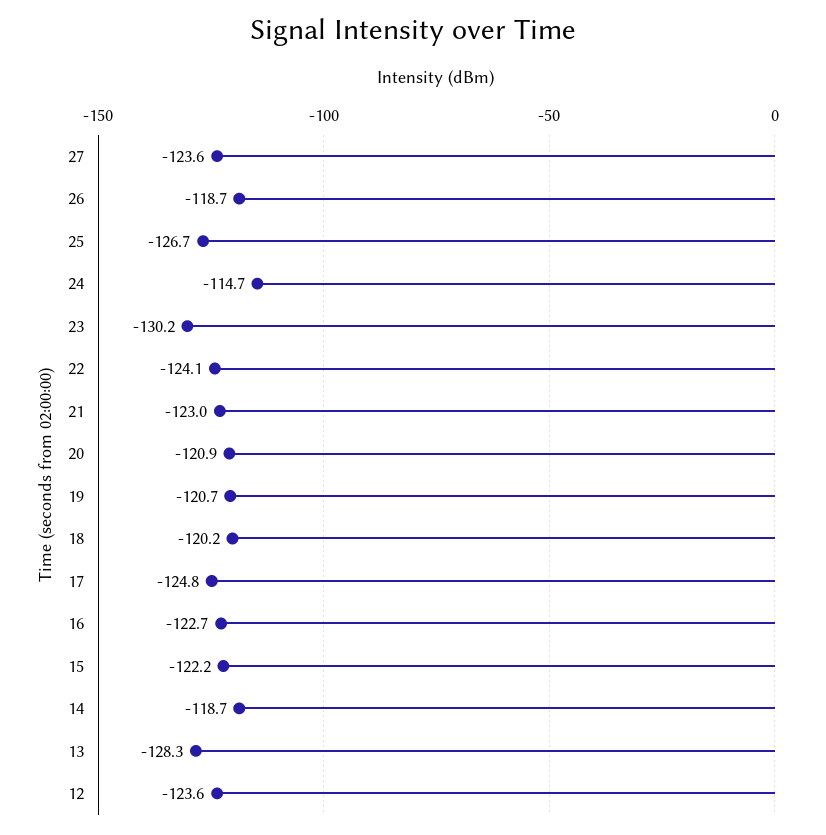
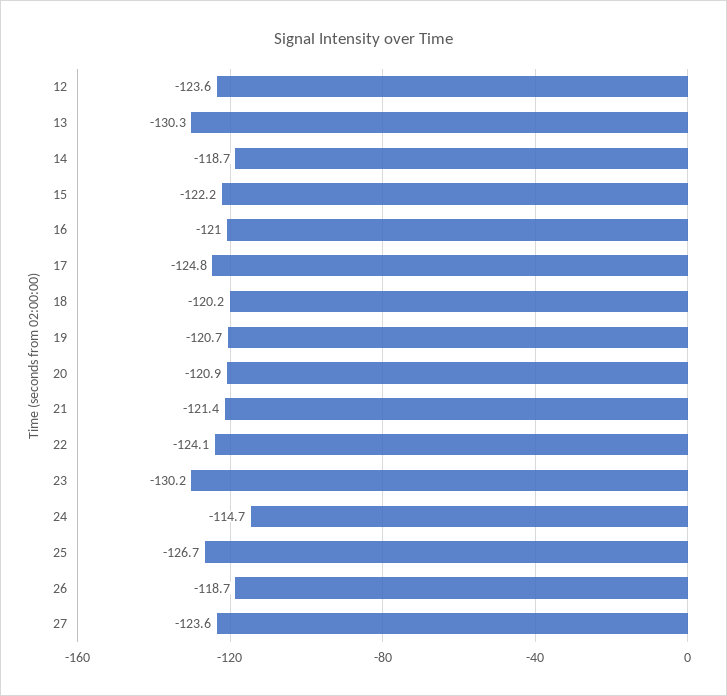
21: -123 -> -121.4
16: -122.7 -> -121
13: -128.3 -> -130.3

